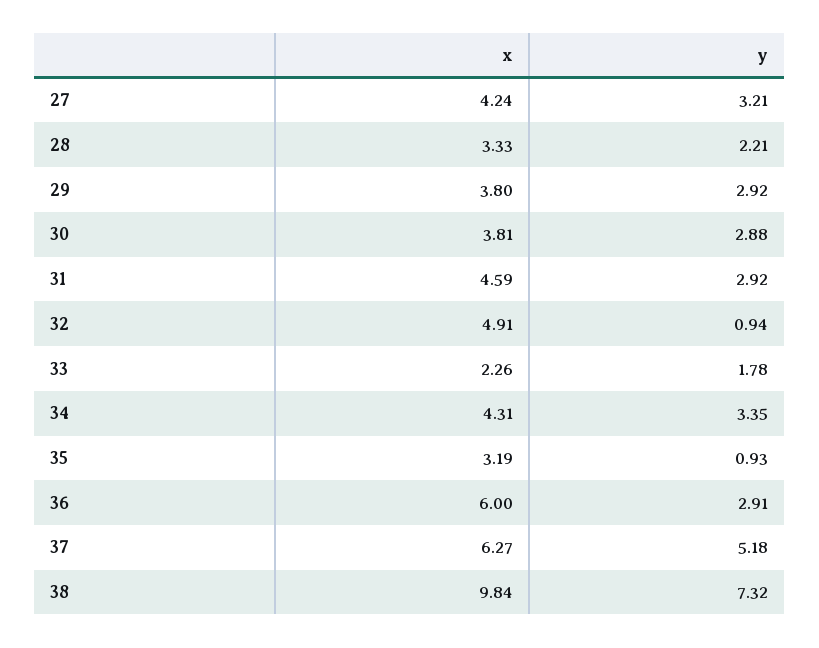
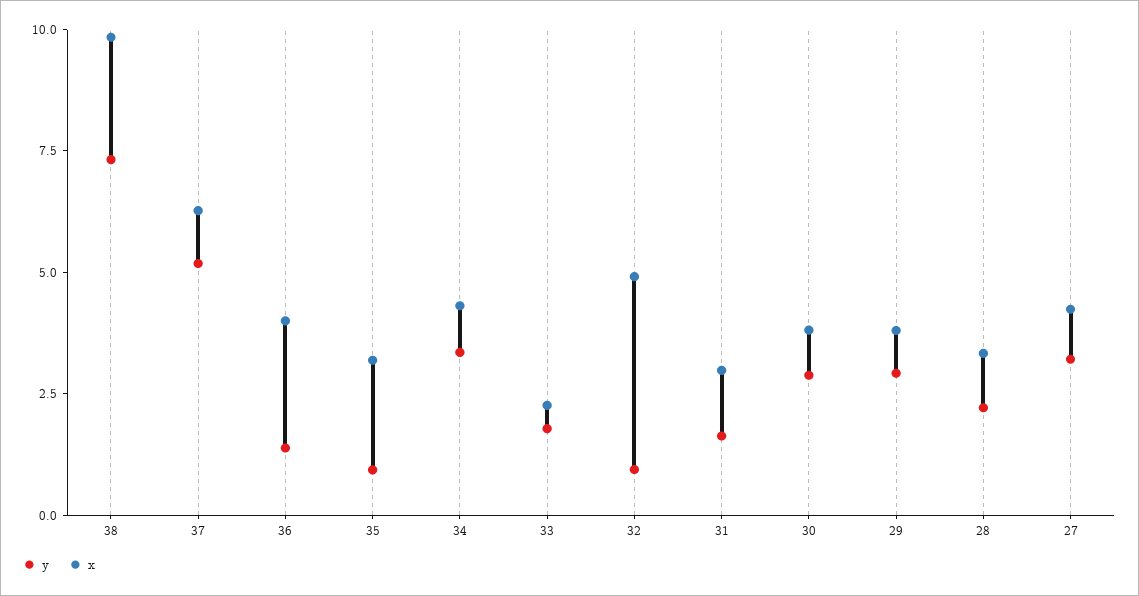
x, 31: 4.59 -> 3
y, 31: 2.92 -> 1.5
x, 36: 6 -> 4
y, 36: 2.91 -> 1.5

